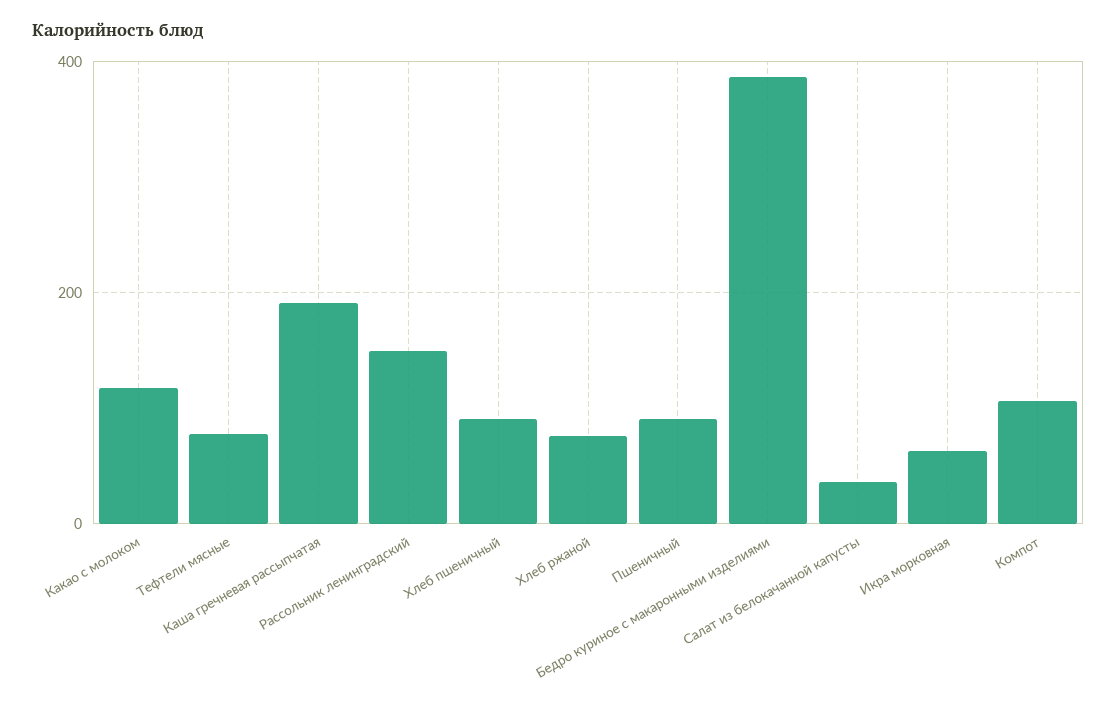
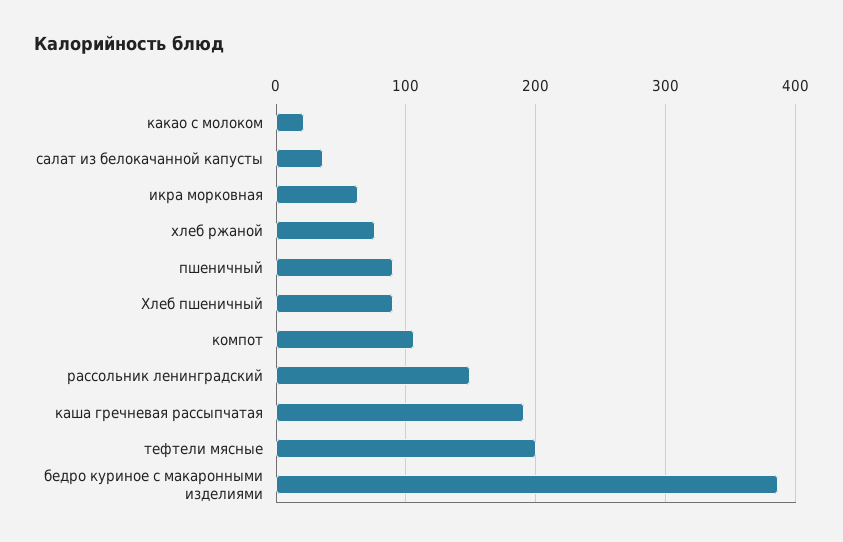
Какао с молоком: 120 -> 20
Тефтели мясные: 80 -> 200

